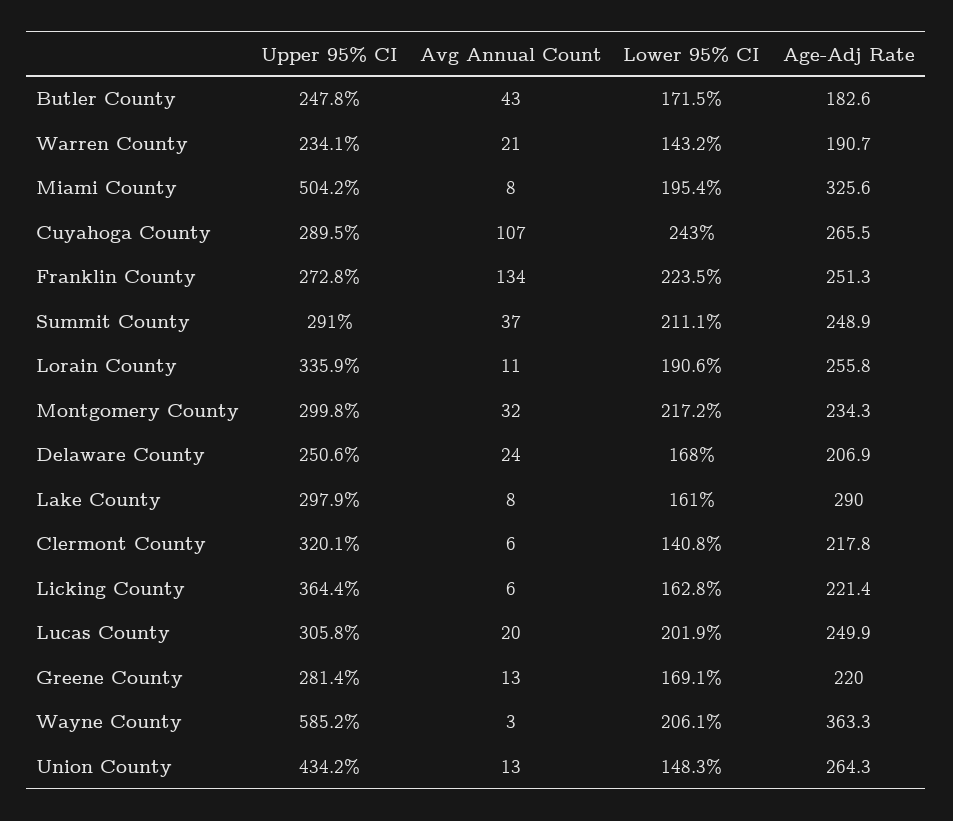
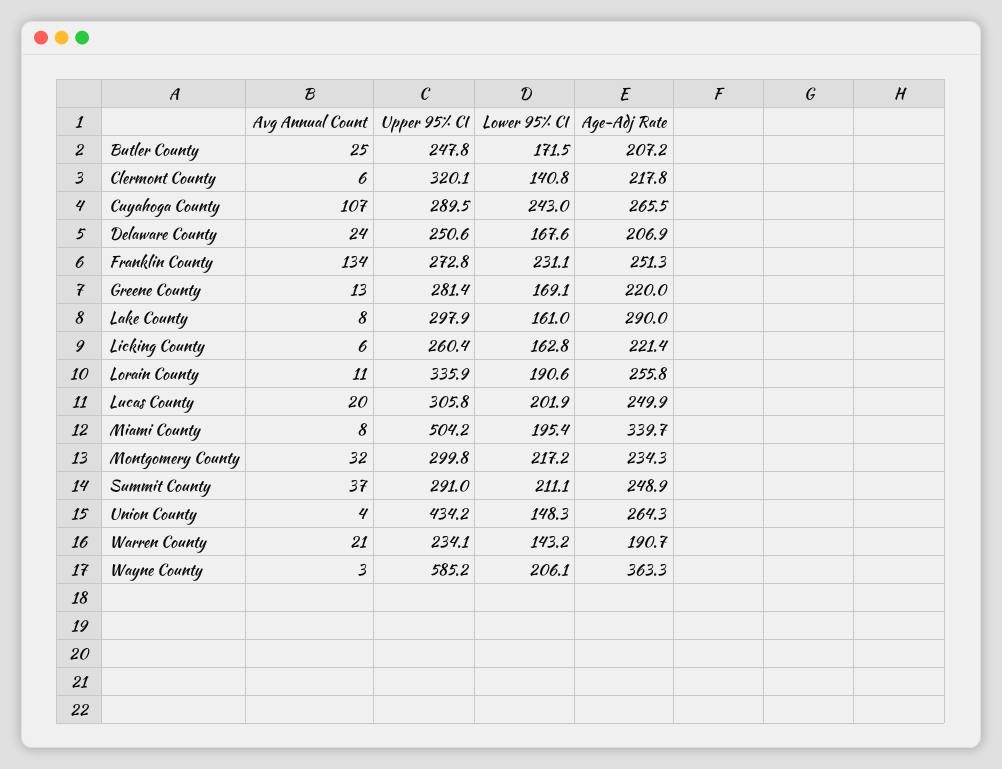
Avg Annual Count, Butler County: 43 -> 25
Age-Adj Rate, Butler County: 182.6 -> 207.2
Age-Adj Rate, Miami County: 325.6 -> 339.7
Lower 95% CI, Franklin County: 223.5 -> 231.1
Lower 95% CI, Delaware County: 168 -> 167.6
Upper 95% CI, Licking County: 364.4 -> 260.4
Avg Annual Count, Union County: 13 -> 4

